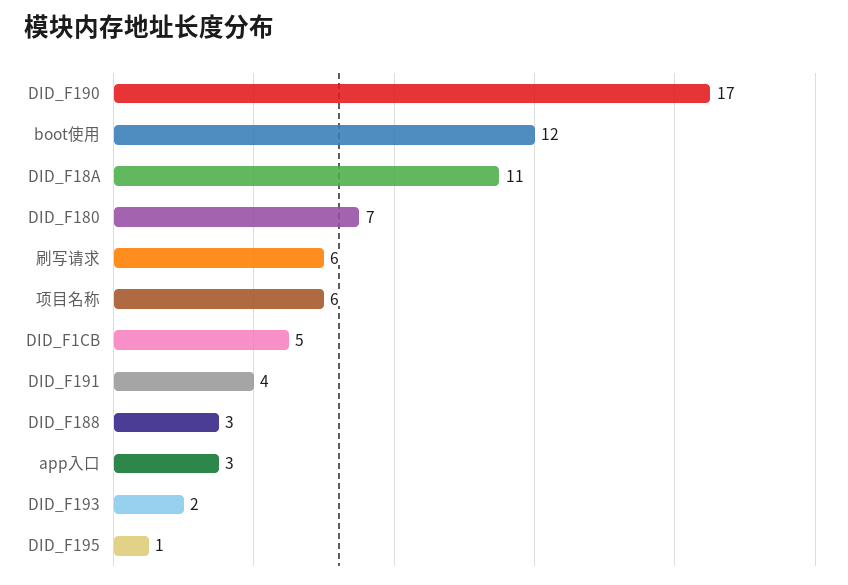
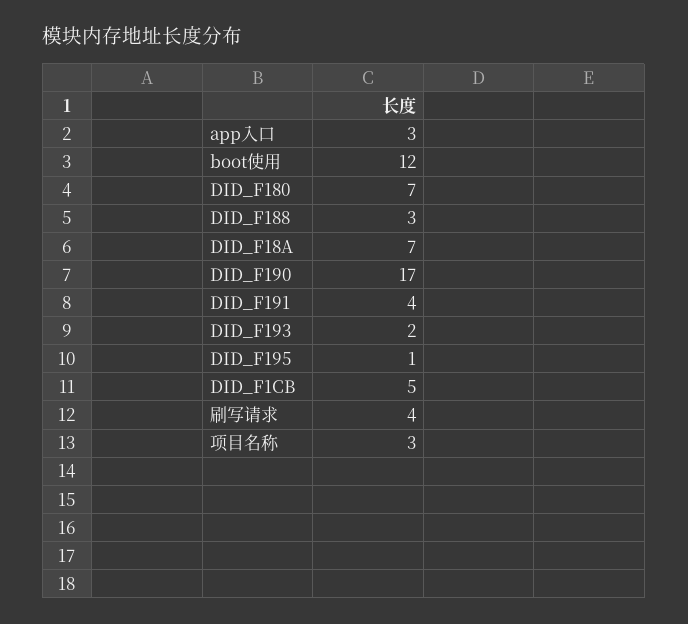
DID_F18A: 11 -> 7
刷写请求: 6 -> 4
项目名称: 6 -> 3

